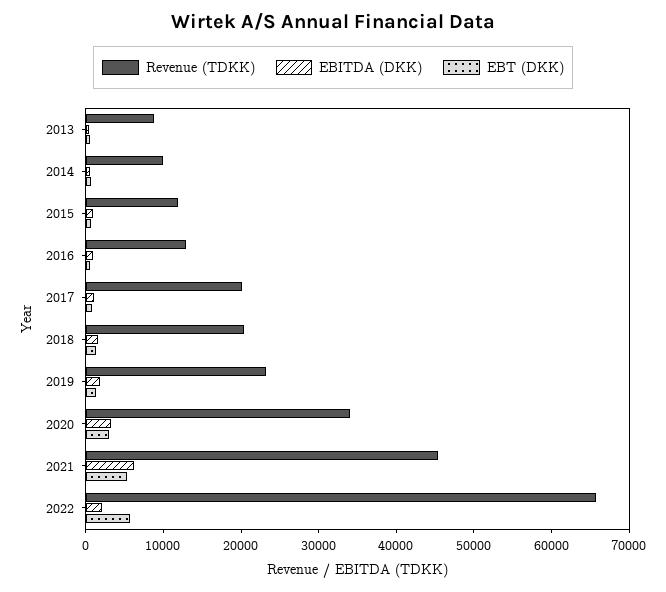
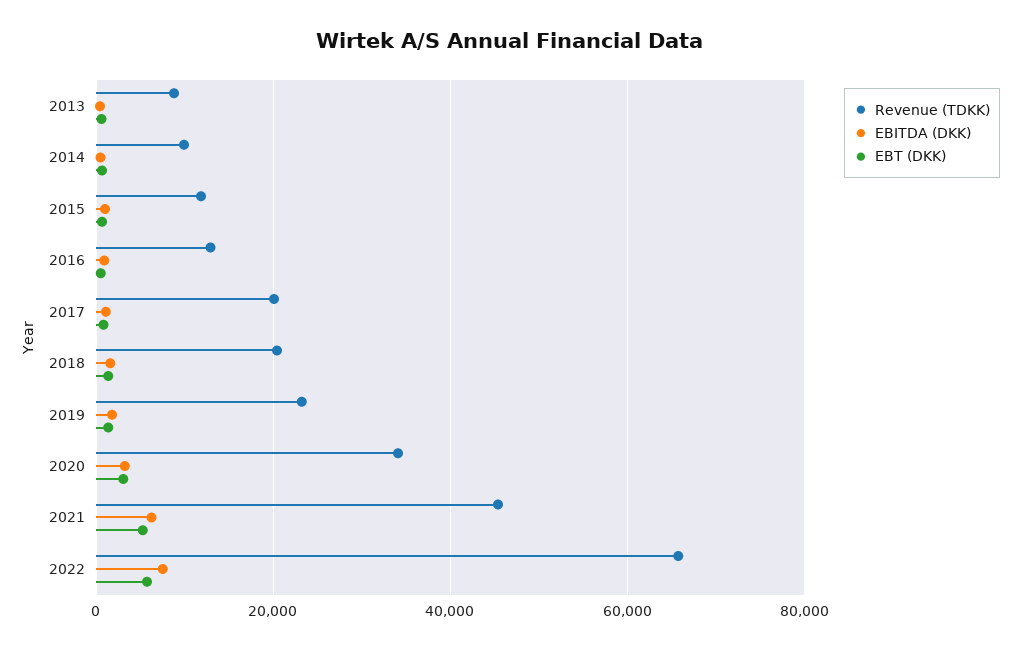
EBITDA (DKK), 2022: 2000 -> 8000

